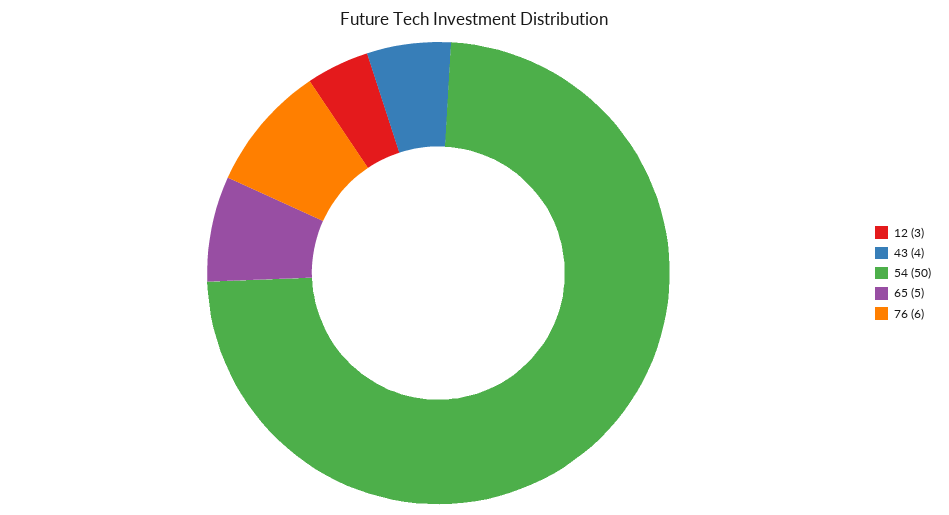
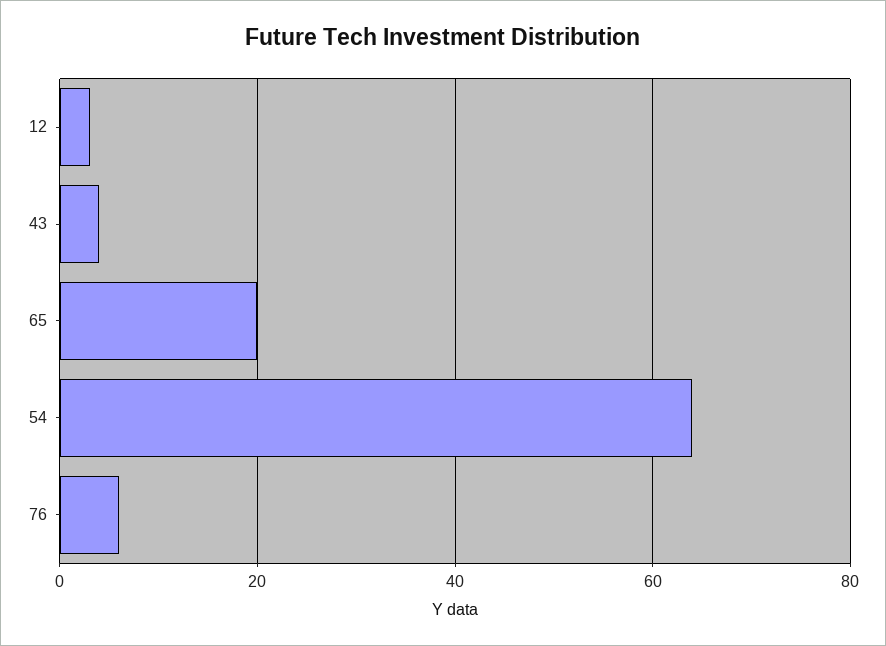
54: 50 -> 65
65: 5 -> 20

